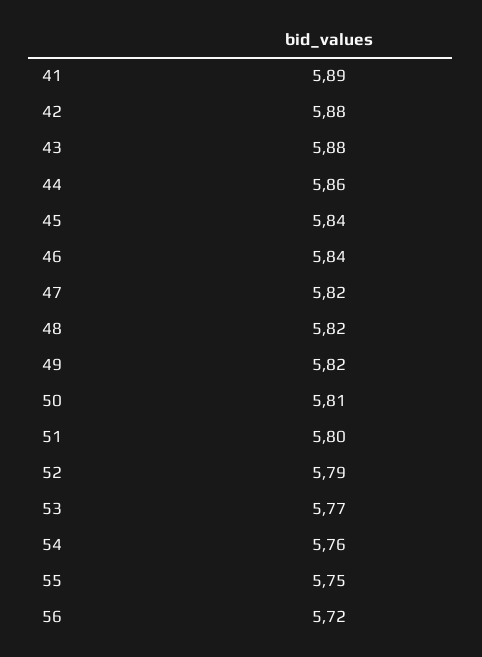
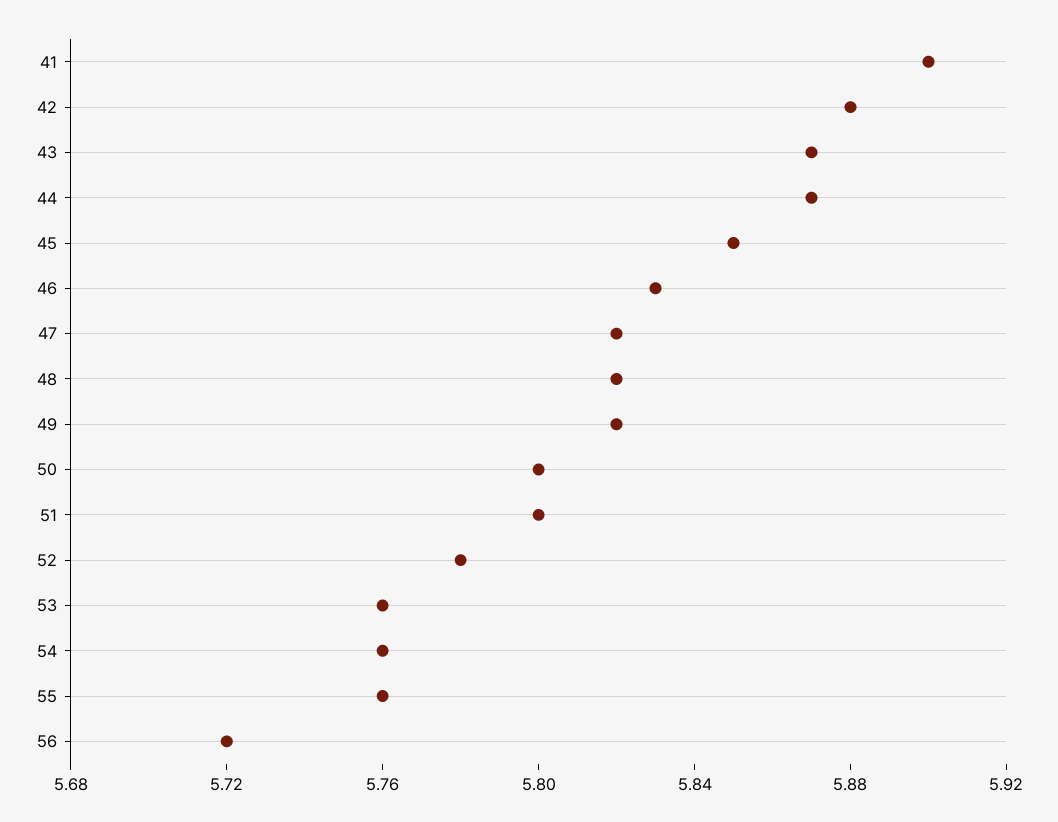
41: 5.89 -> 5.9
43: 5.88 -> 5.87
44: 5.86 -> 5.87
45: 5.84 -> 5.85
46: 5.84 -> 5.83
50: 5.81 -> 5.8
52: 5.79 -> 5.78
53: 5.77 -> 5.76
55: 5.75 -> 5.76

